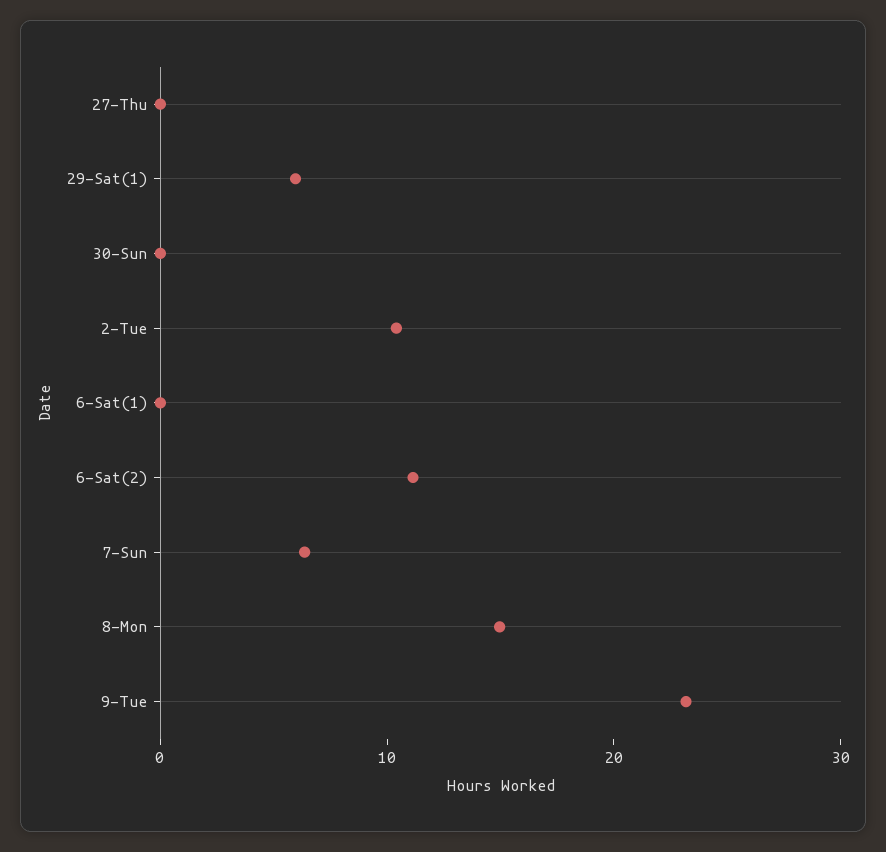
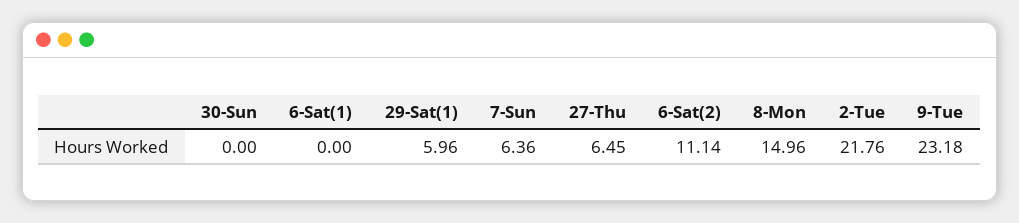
27-Thu: 0 -> 6.45
2-Tue: 10 -> 21.76

